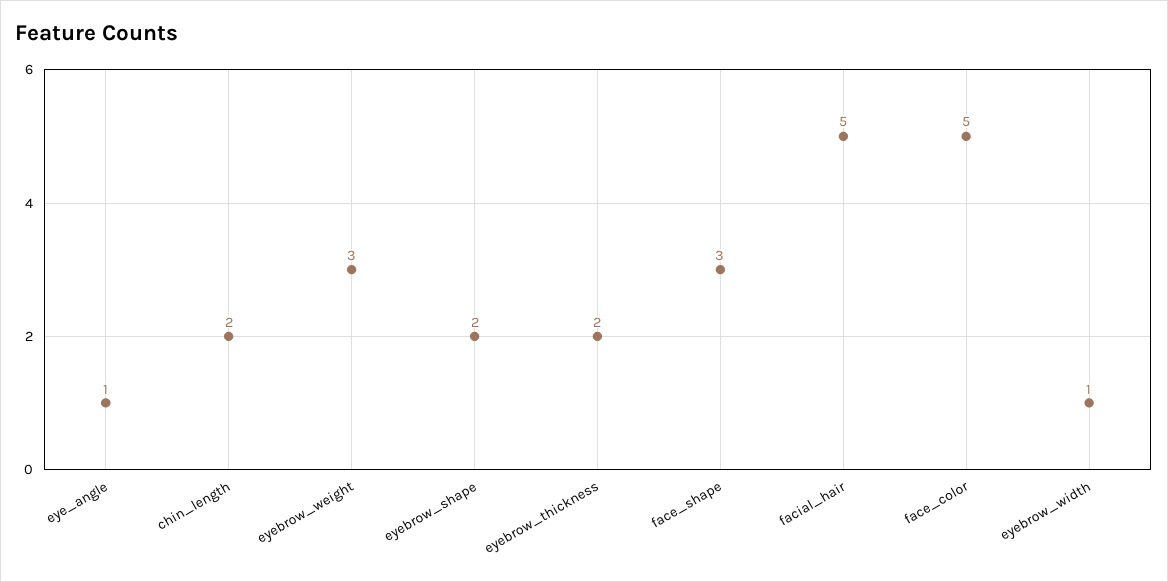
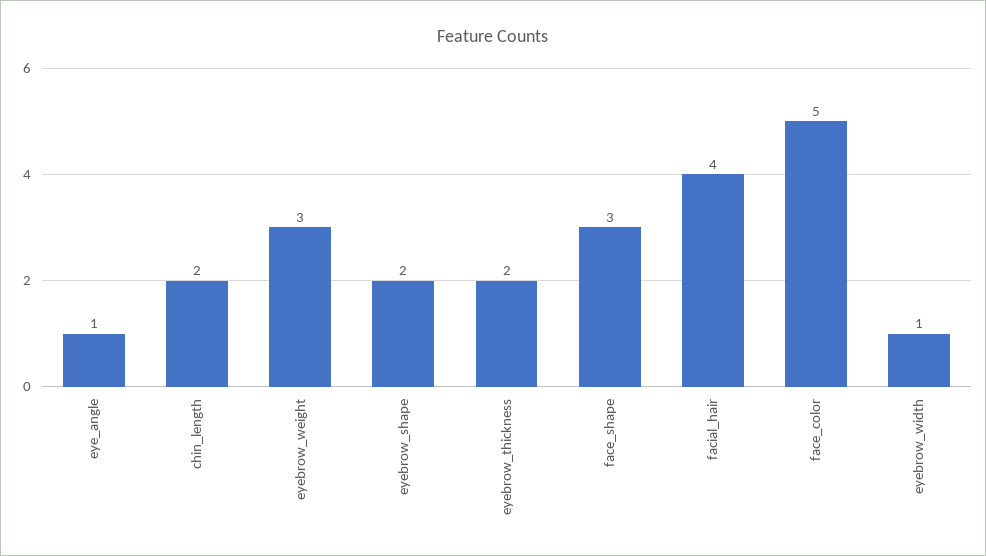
facial_hair: 5 -> 4

